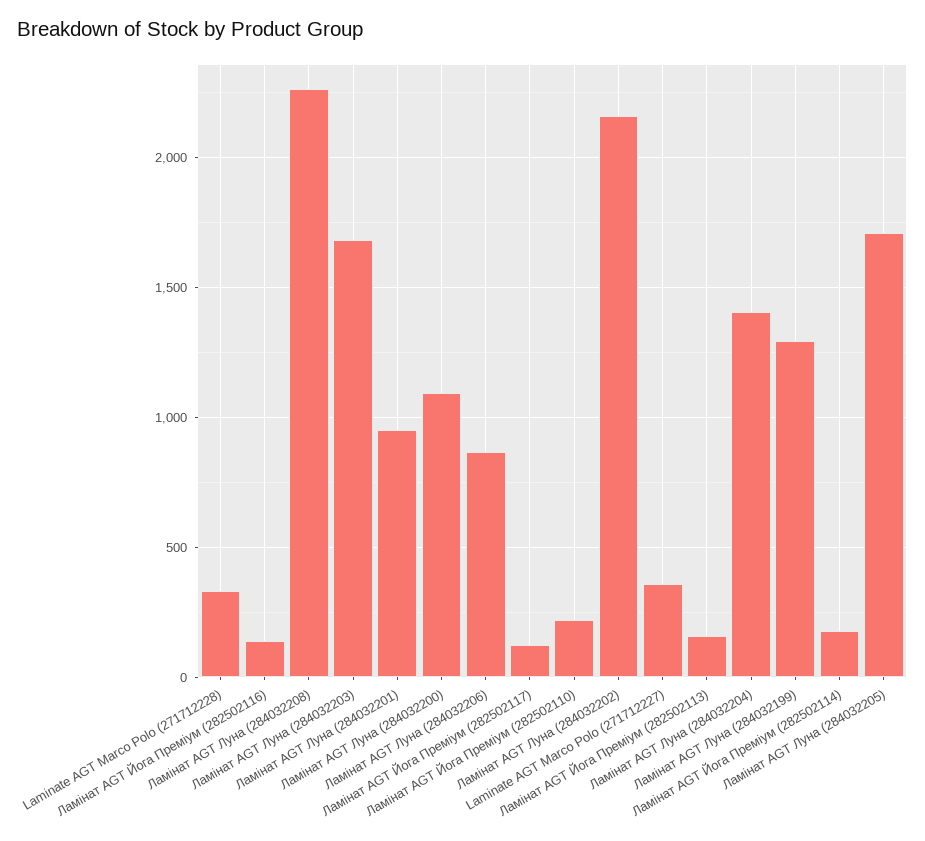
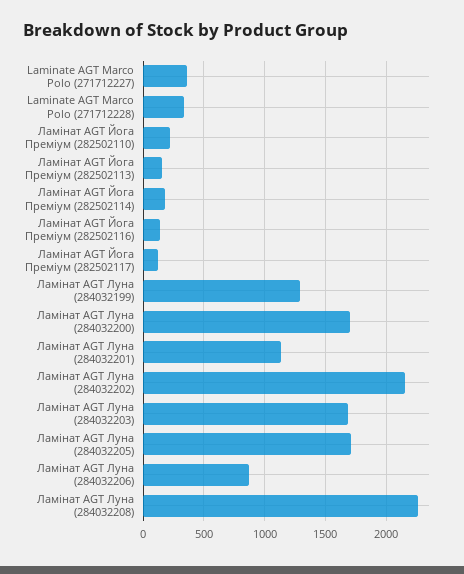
Ламінат AGT Луна (284032201): 950 -> 1150
Ламінат AGT Луна (284032200): 1100 -> 1700
Ламінат AGT Луна (284032204): 1400 -> none

